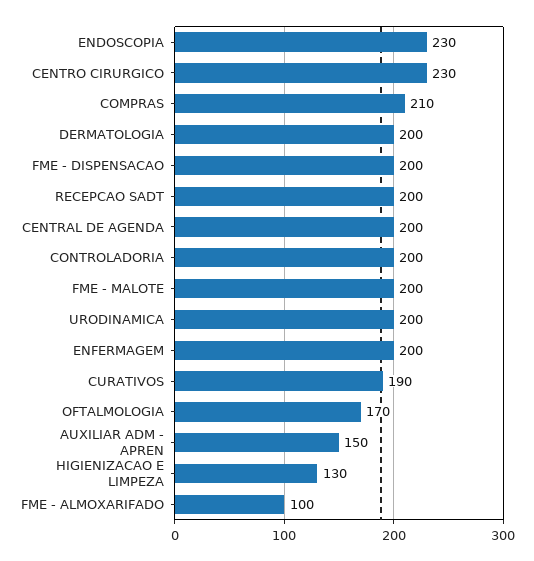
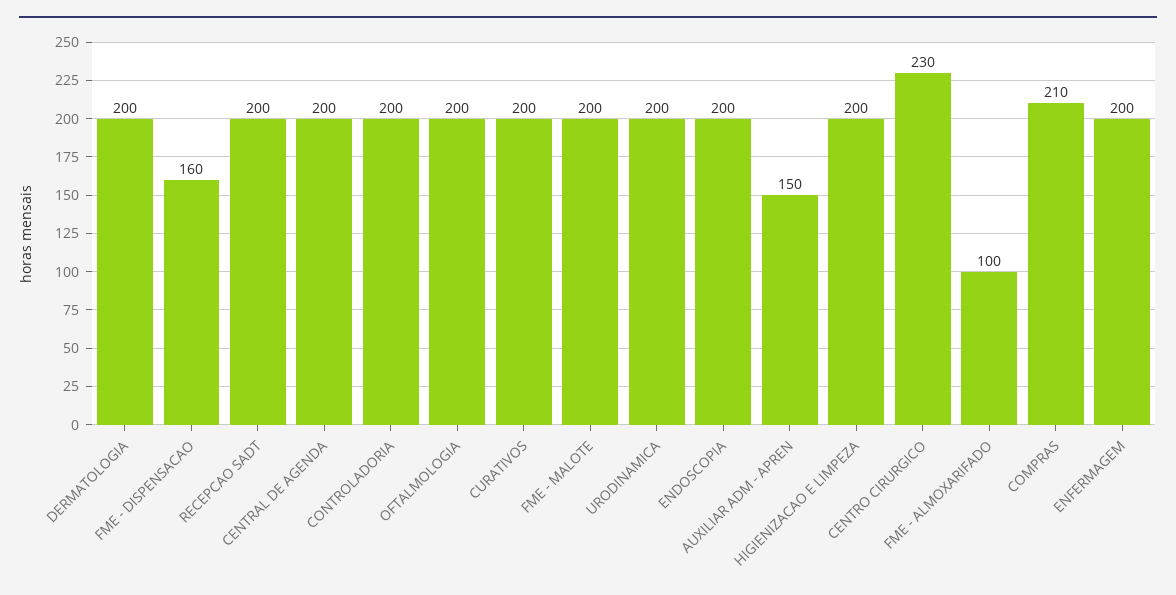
ENDOSCOPIA: 230 -> 200
FME - DISPENSACAO: 200 -> 160
CURATIVOS: 190 -> 200
OFTALMOLOGIA: 170 -> 200
HIGIENIZACAO E LIMPEZA: 130 -> 200

